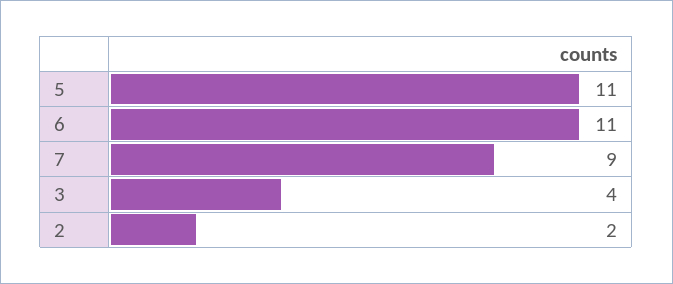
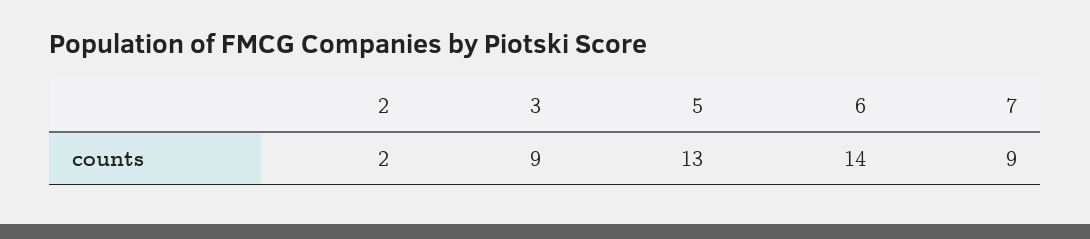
5: 11 -> 13
6: 11 -> 14
3: 4 -> 9

